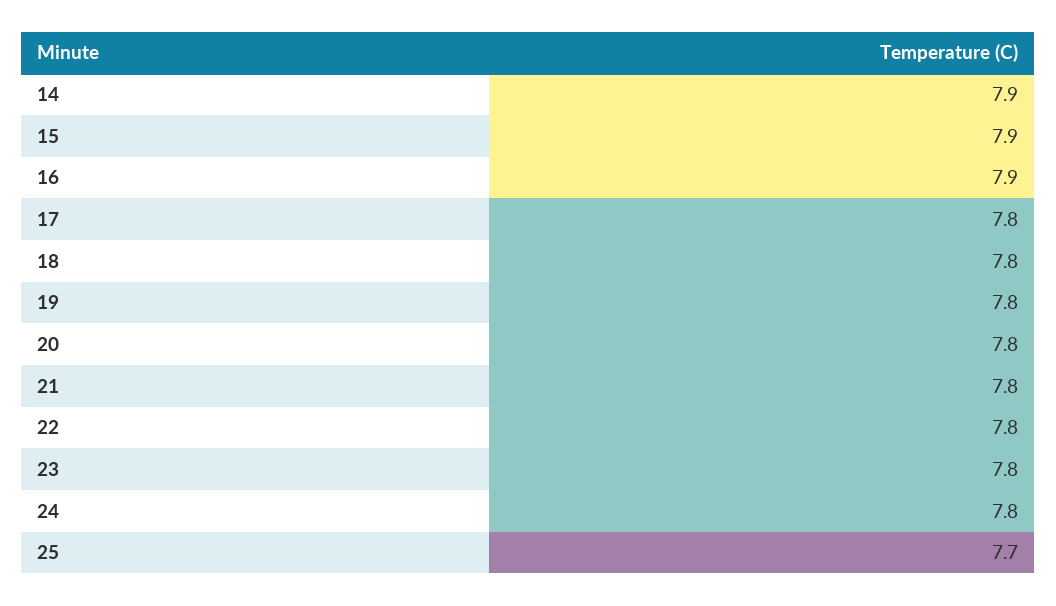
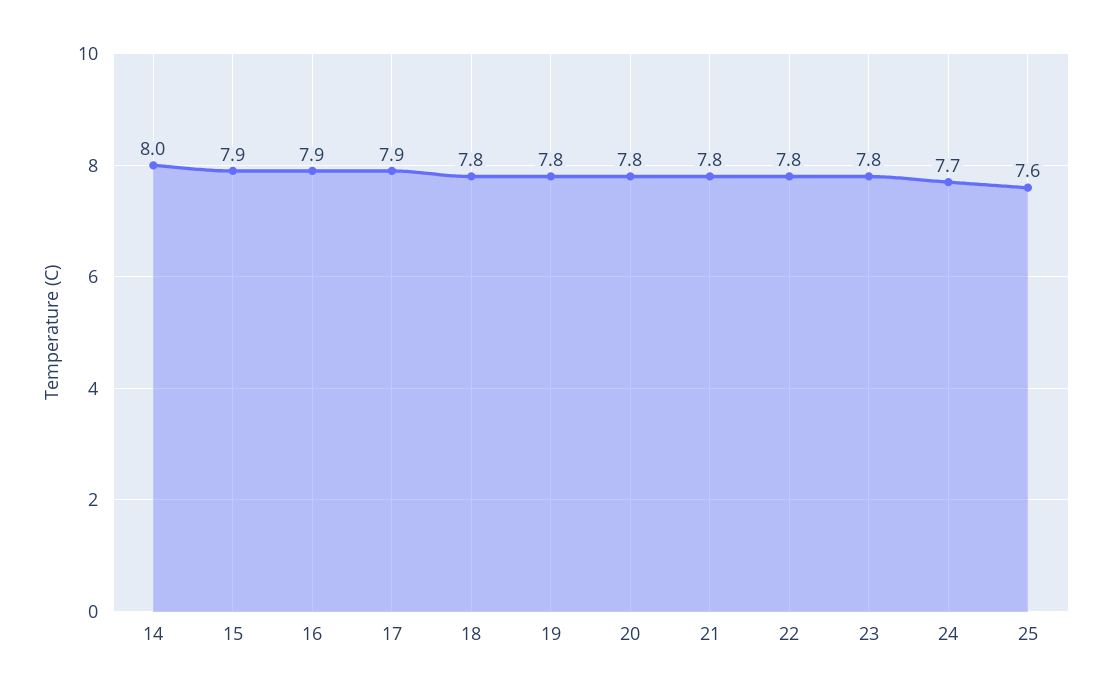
14: 7.9 -> 8
17: 7.8 -> 7.9
24: 7.8 -> 7.7
25: 7.7 -> 7.6

